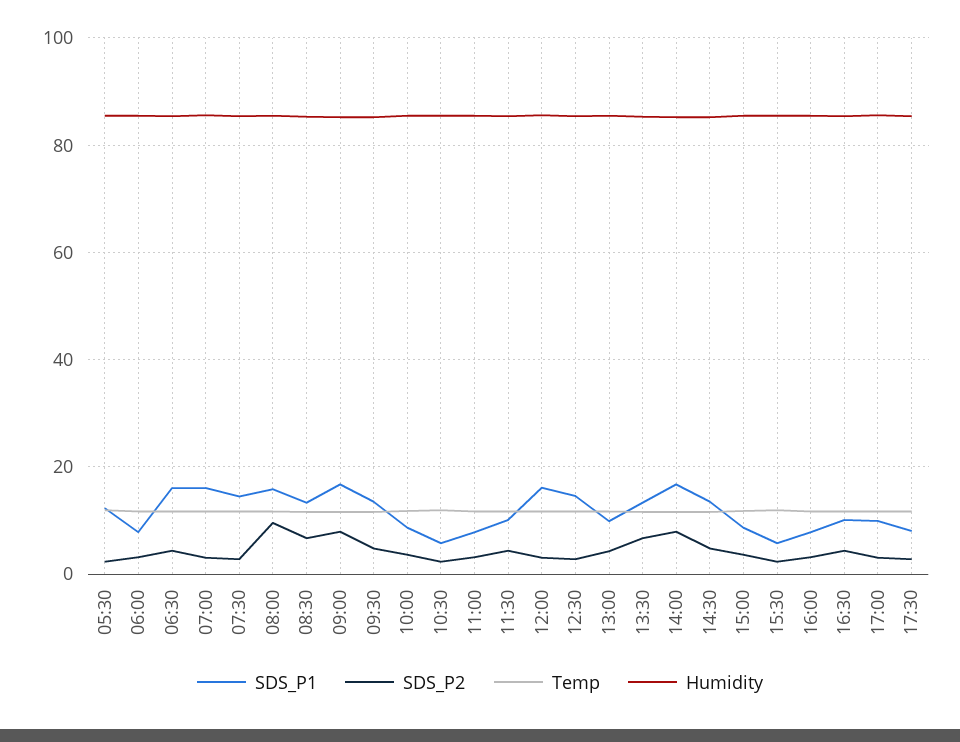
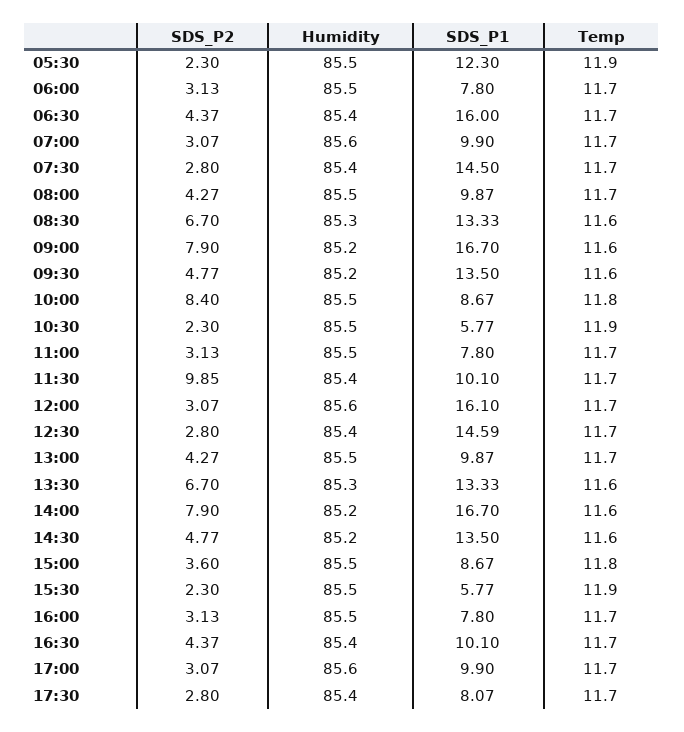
SDS_P1, 07:00: 16 -> 9.9
SDS_P1, 08:00: 16 -> 9.87
SDS_P2, 08:00: 10 -> 4.27
SDS_P2, 10:00: 4 -> 8.4
SDS_P2, 11:30: 4 -> 9.85

